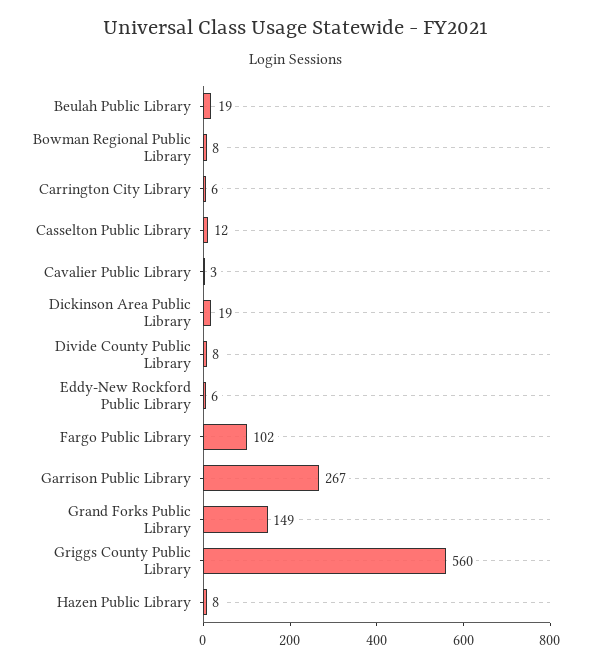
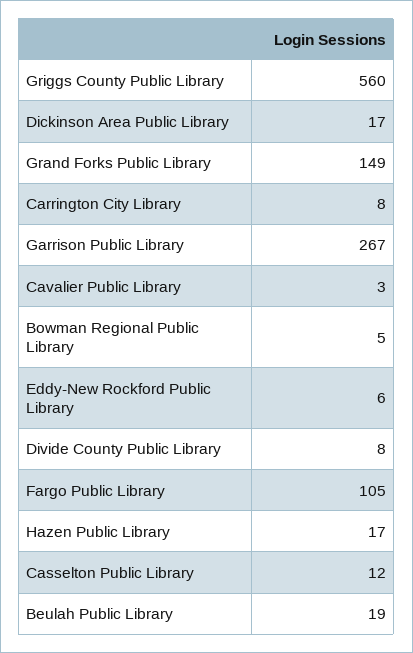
Bowman Regional Public Library: 8 -> 5
Carrington City Library: 6 -> 8
Dickinson Area Public Library: 19 -> 17
Fargo Public Library: 102 -> 105
Hazen Public Library: 8 -> 17

